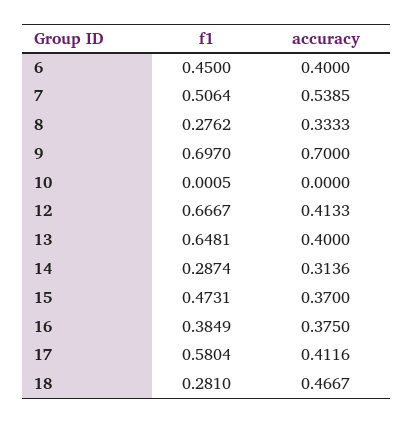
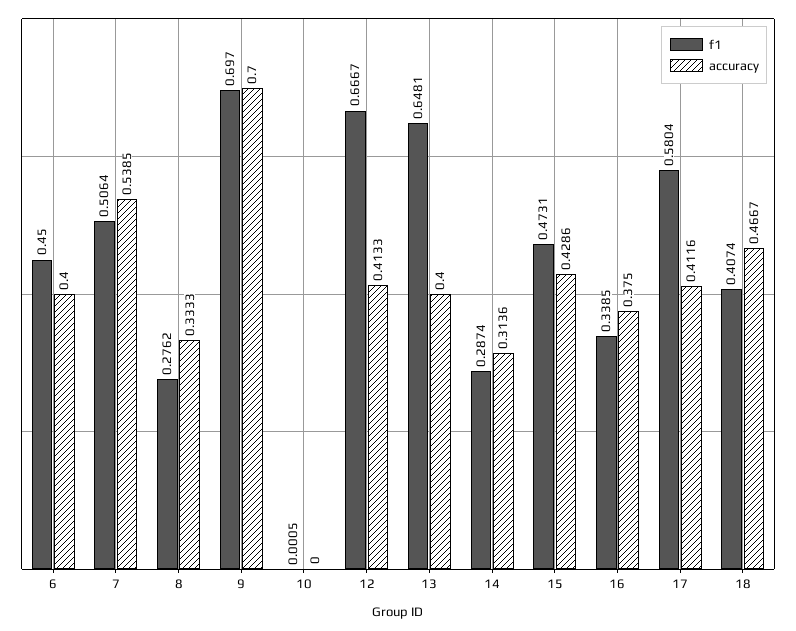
accuracy, 15: 0.37 -> 0.4286
f1, 16: 0.3849 -> 0.3385
f1, 18: 0.281 -> 0.4074

